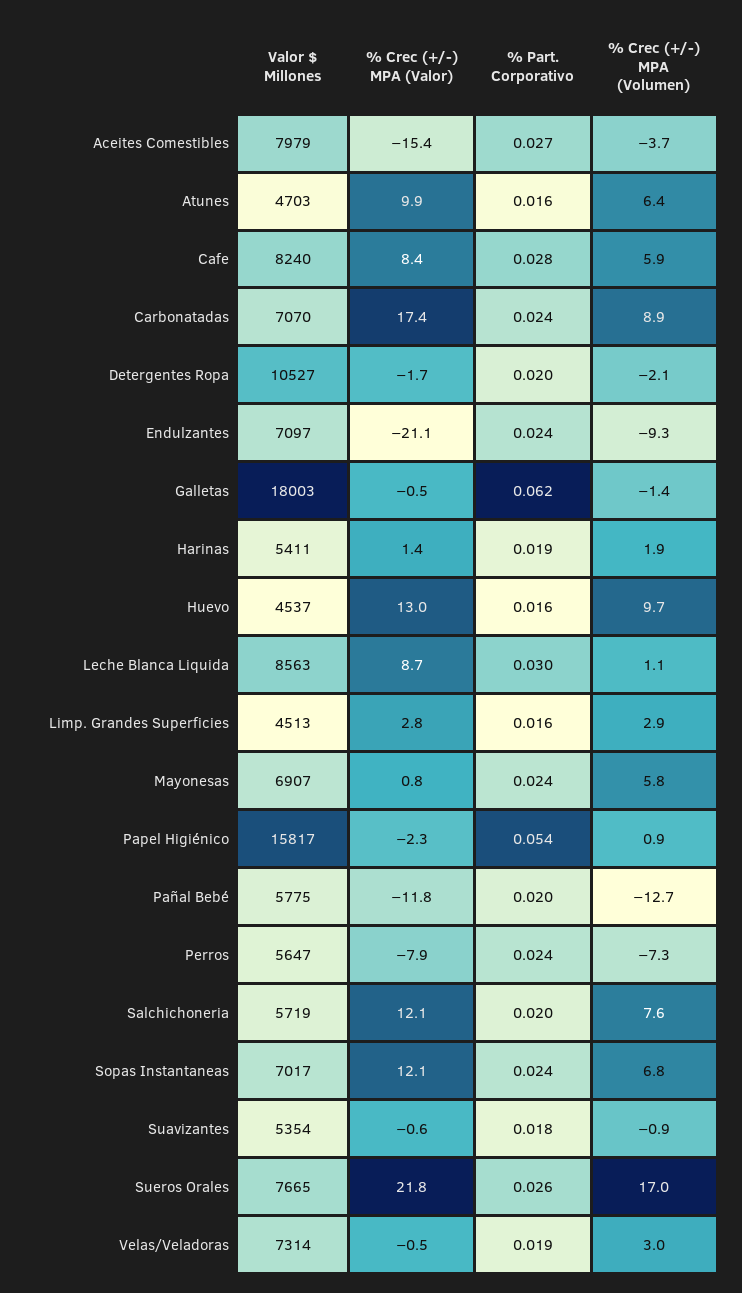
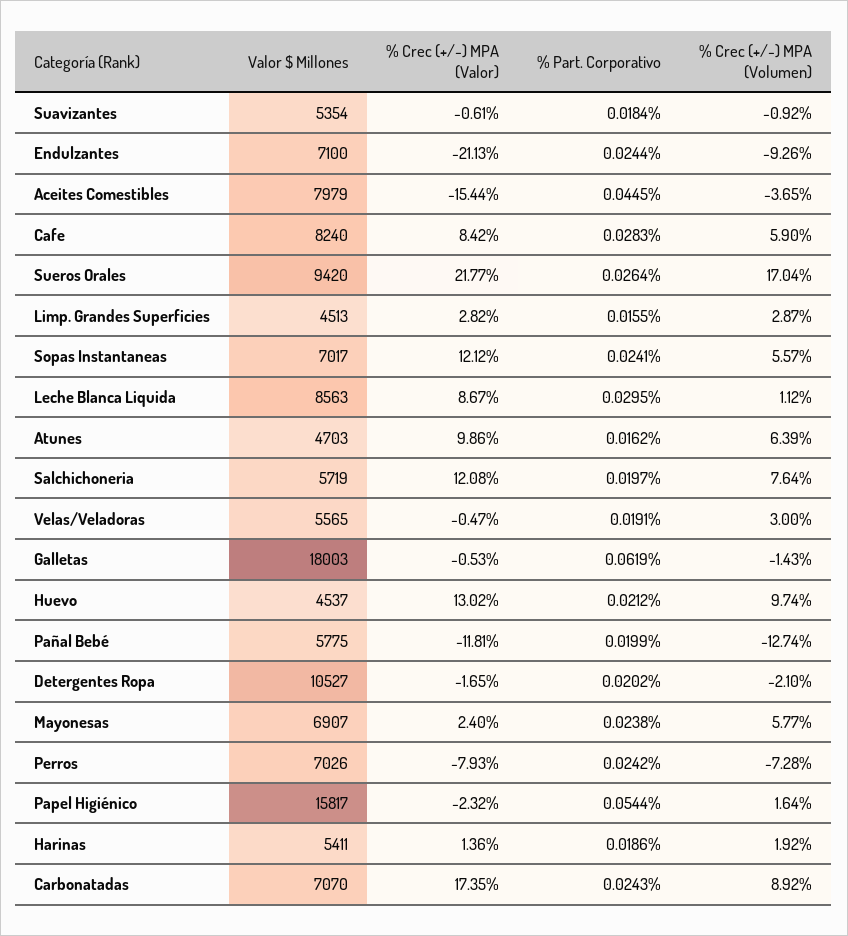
% Part. Corporativo, Aceites Comestibles: 0.027 -> 0.0445
Valor $ Millones, Endulzantes: 7097 -> 7100
% Part. Corporativo, Huevo: 0.016 -> 0.0212
% Crec (+/-) MPA (Valor), Mayonesas: 0.8 -> 2.4
% Crec (+/-) MPA (Volumen), Papel Higiénico: 0.9 -> 1.64
Valor $ Millones, Perros: 5647 -> 7026
% Crec (+/-) MPA (Volumen), Sopas Instantaneas: 6.8 -> 5.57
Valor $ Millones, Sueros Orales: 7665 -> 9420
Valor $ Millones, Velas/Veladoras: 7314 -> 5565

